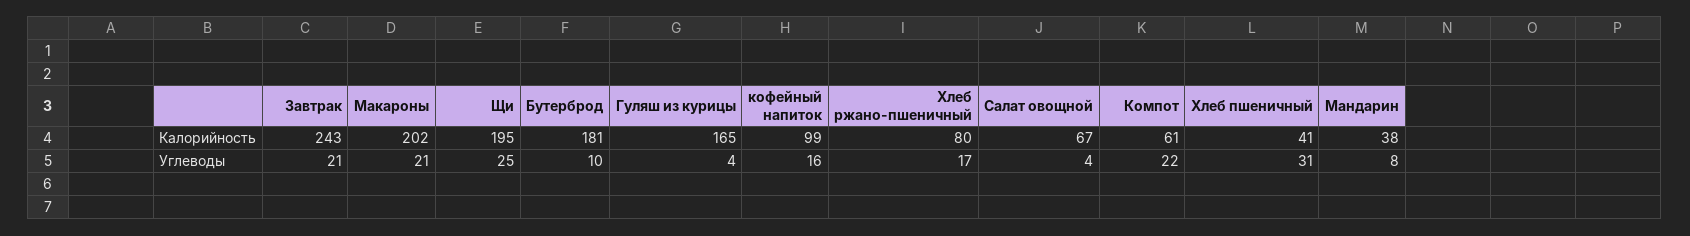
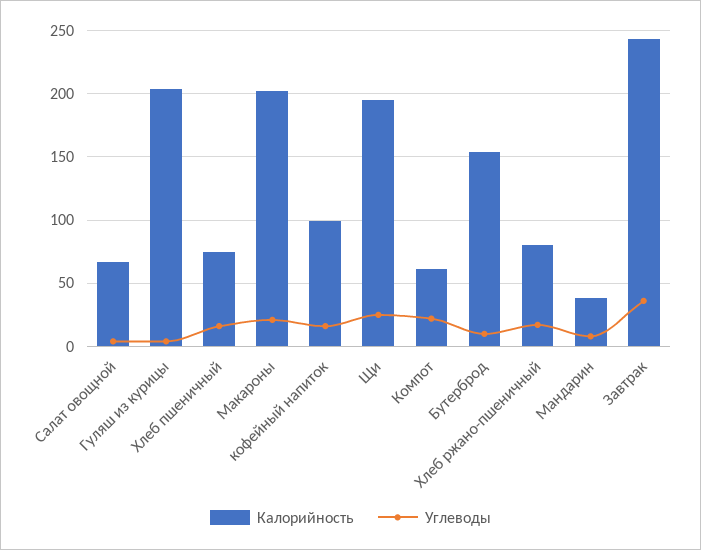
Калорийность, Бутерброд: 181 -> 155
Калорийность, Гуляш из курицы: 165 -> 205
Калорийность, Хлеб пшеничный: 41 -> 75
Углеводы, Завтрак: 21 -> 35
Углеводы, Хлеб пшеничный: 31 -> 15

